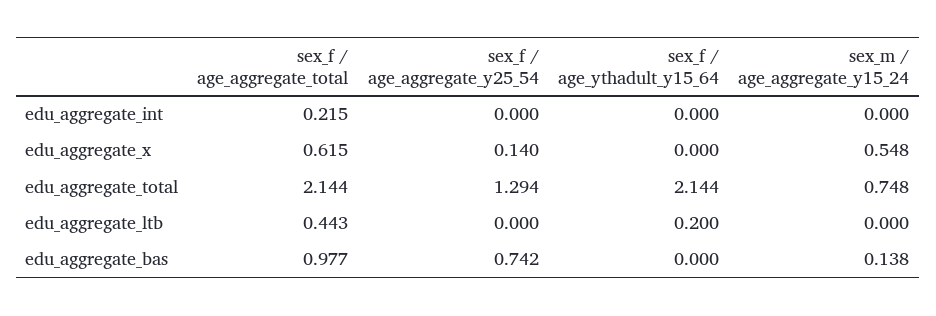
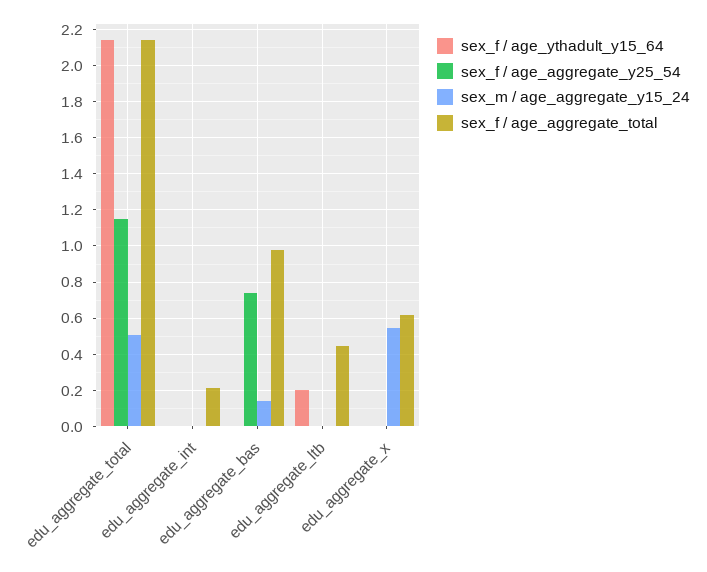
sex_f / age_aggregate_y25_54, edu_aggregate_x: 0.14 -> 0
sex_f / age_aggregate_y25_54, edu_aggregate_total: 1.294 -> 1.15
sex_m / age_aggregate_y15_24, edu_aggregate_total: 0.748 -> 0.5

